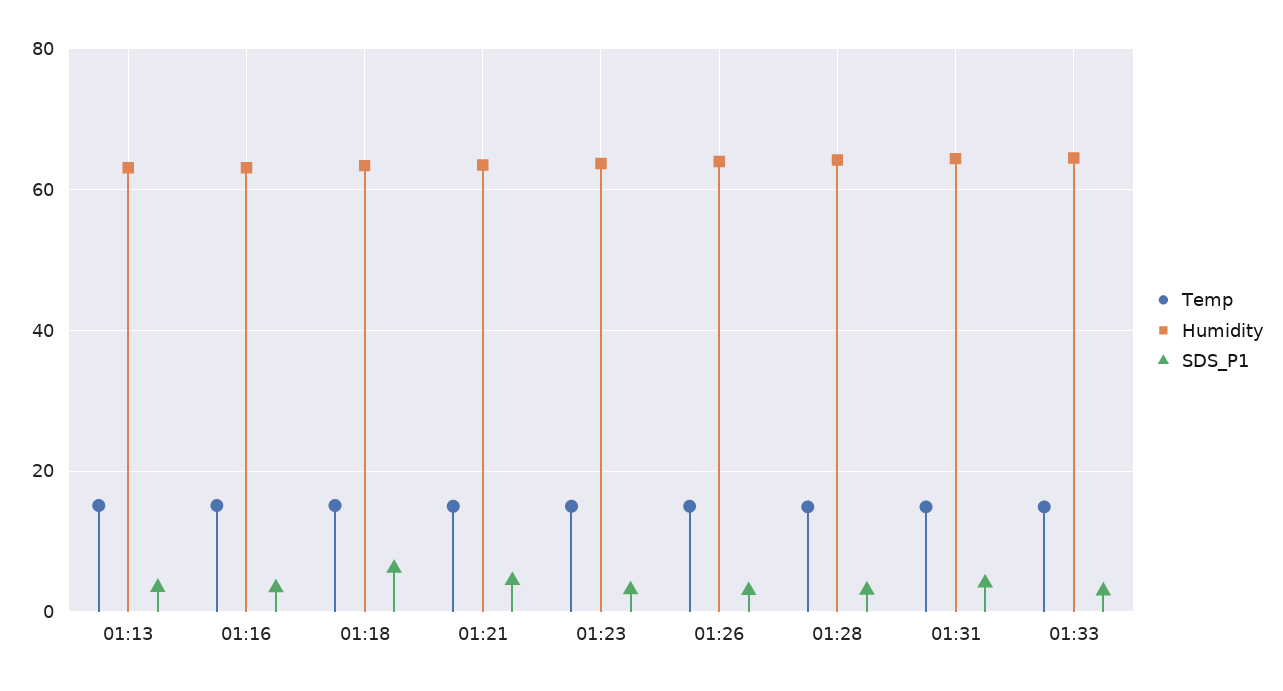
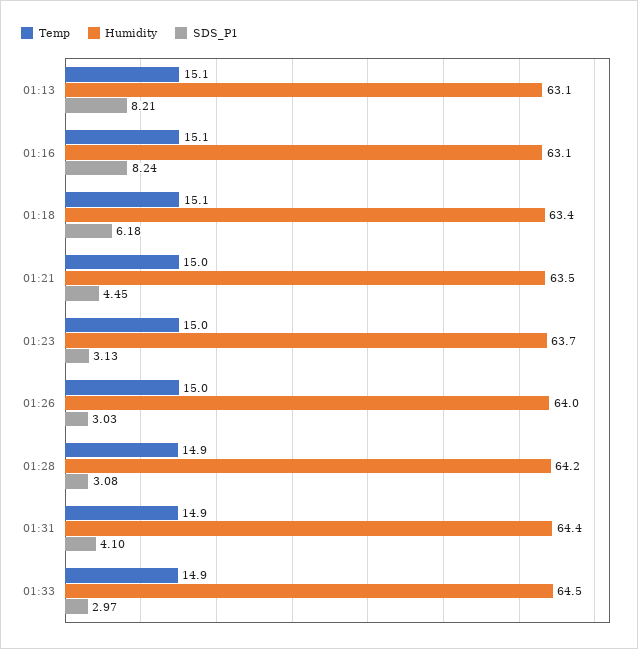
SDS_P1, 01:13: 4 -> 8.21
SDS_P1, 01:16: 4 -> 8.24

